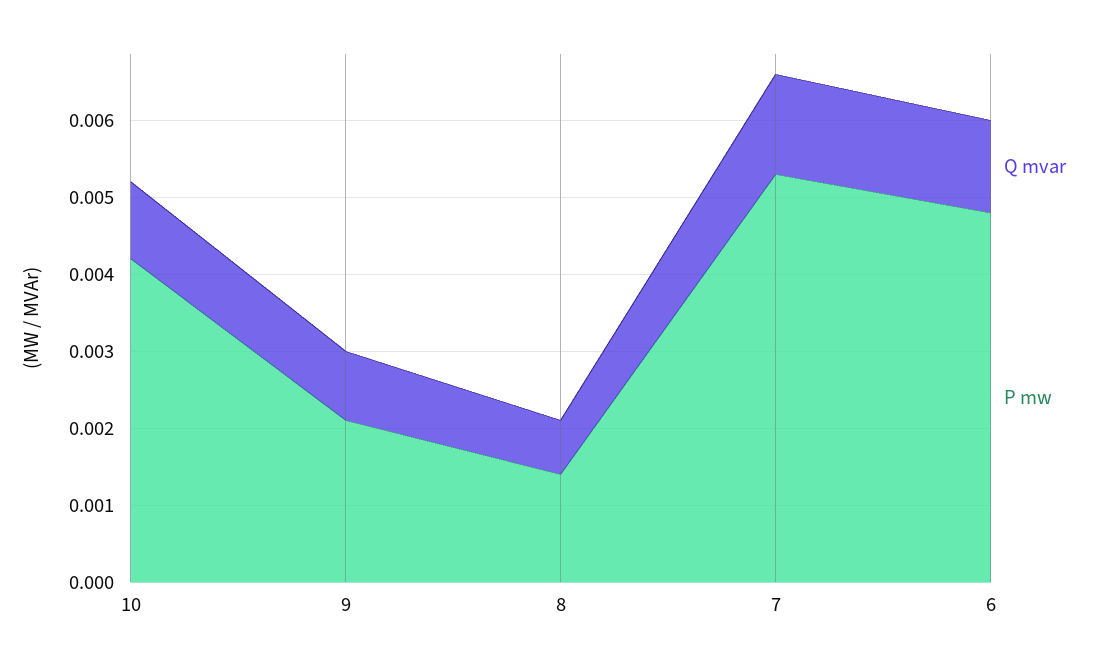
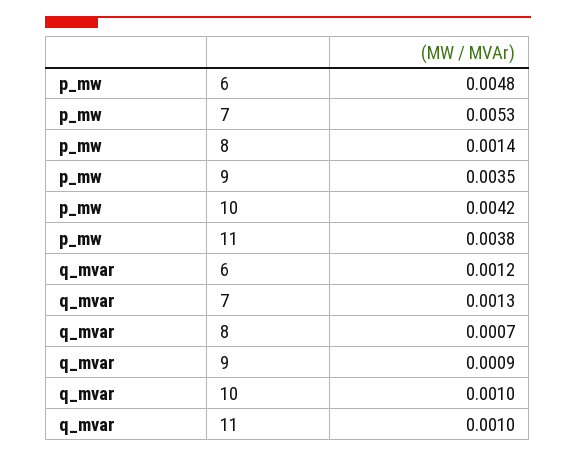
P mw, 9: 0.002 -> 0.0035
P mw, 11: none -> 0.0038
Q mvar, 11: none -> 0.001

